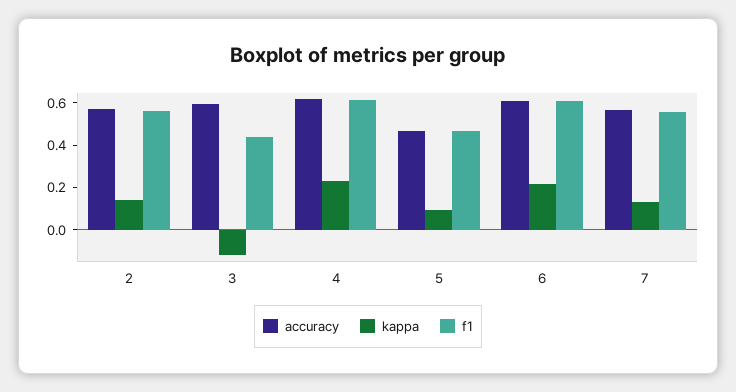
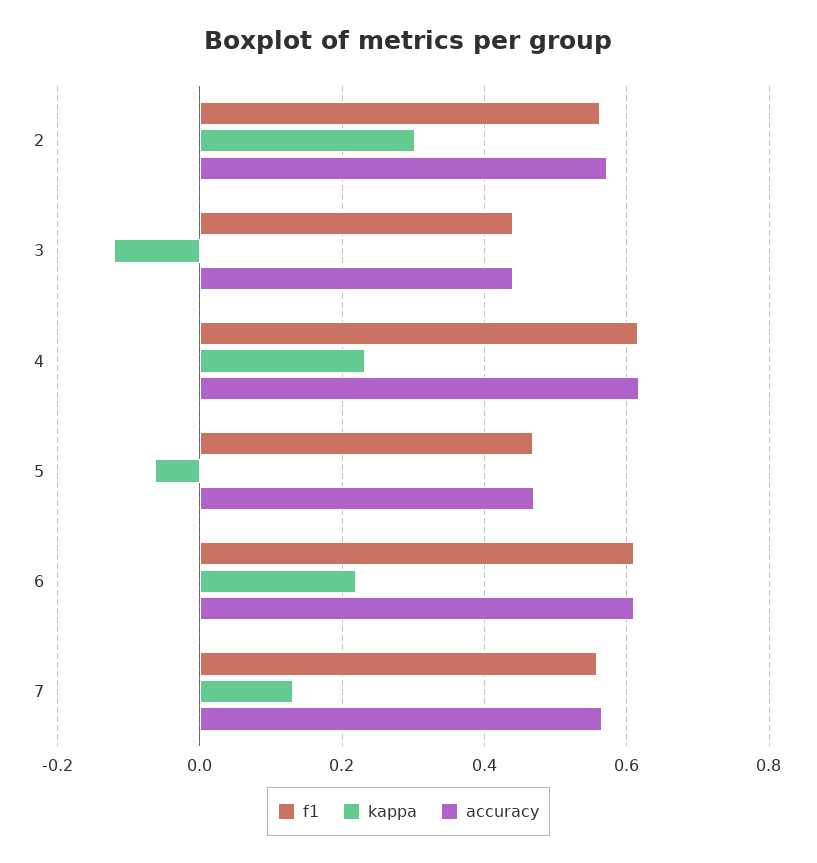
kappa, 2: 0.15 -> 0.3
accuracy, 3: 0.6 -> 0.44
kappa, 5: 0.1 -> -0.06

